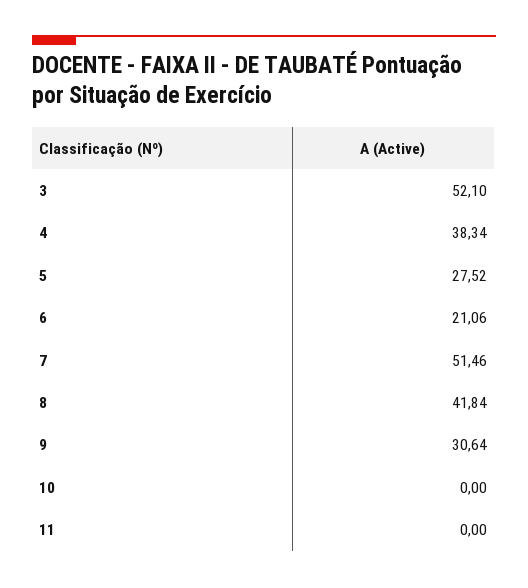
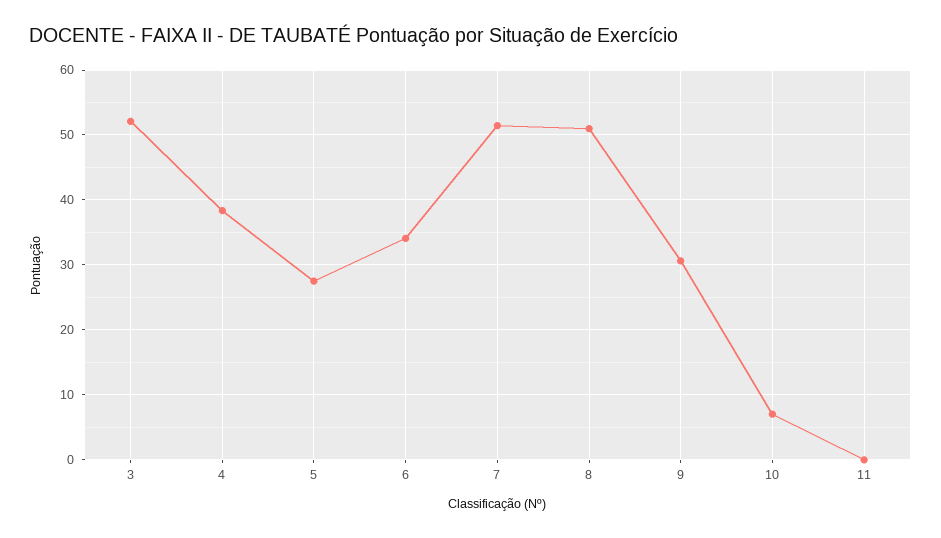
6: 21.06 -> 34
8: 41.84 -> 51
10: 0 -> 7

